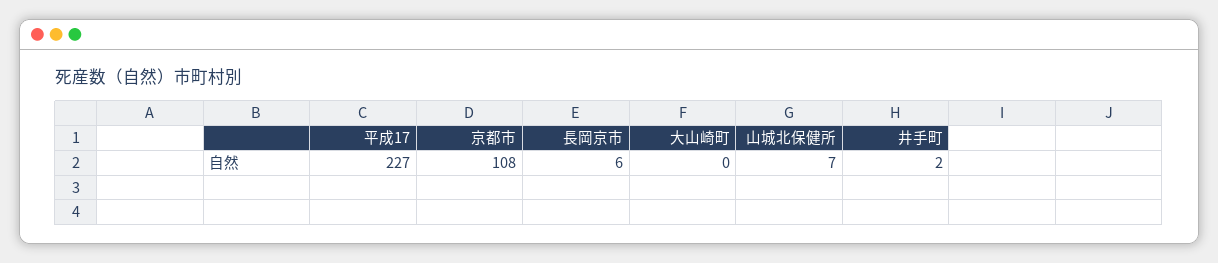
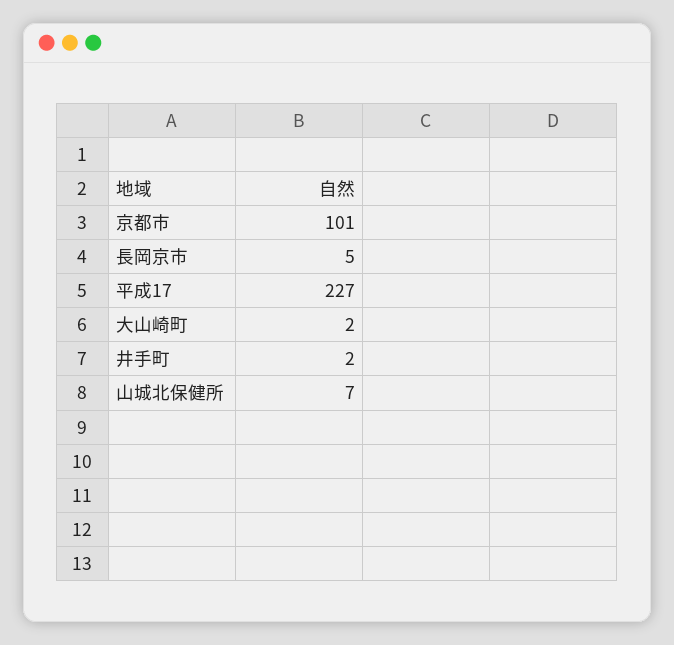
京都市: 108 -> 101
長岡京市: 6 -> 5
大山崎町: 0 -> 2

